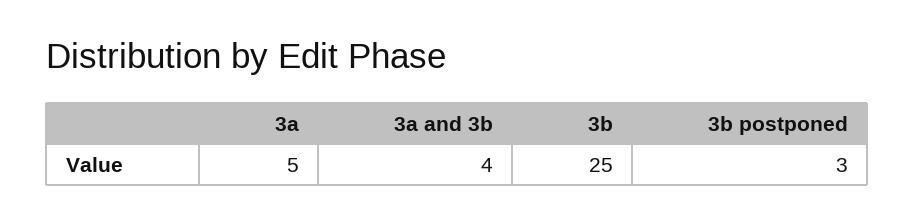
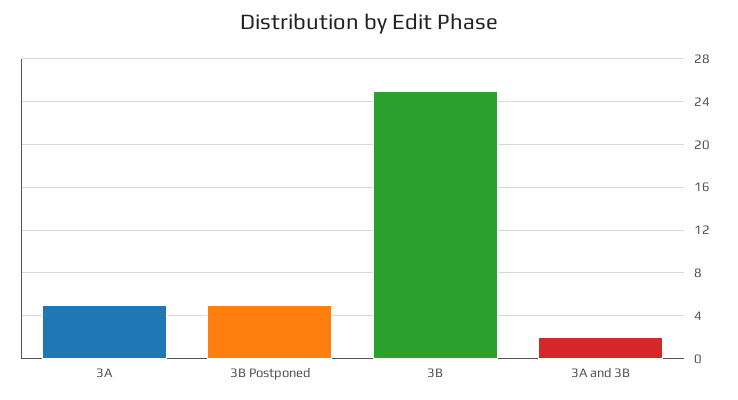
3a and 3b: 4 -> 2
3b postponed: 3 -> 5

